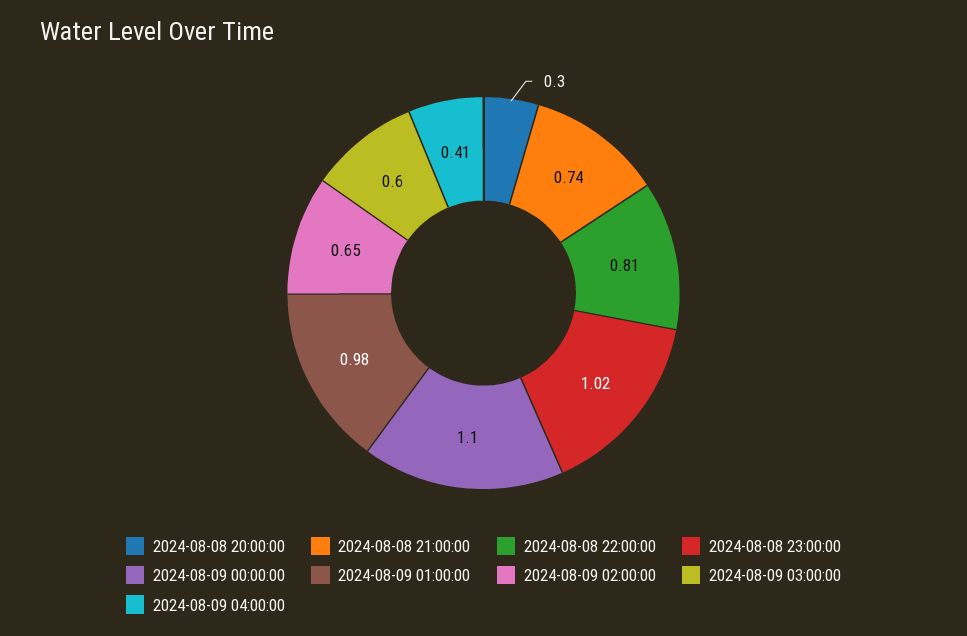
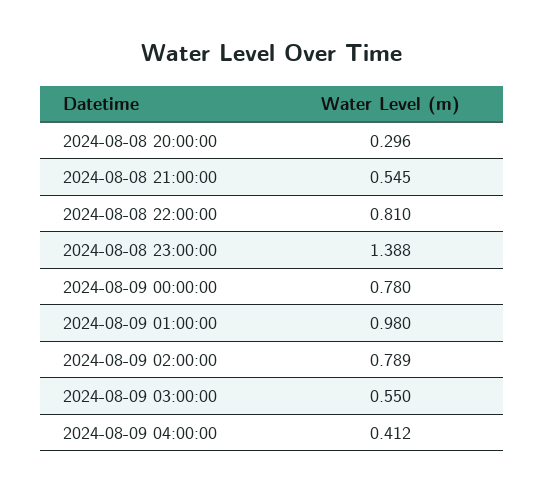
2024-08-08 21:00:00: 0.74 -> 0.545
2024-08-08 23:00:00: 1.02 -> 1.388
2024-08-09 00:00:00: 1.1 -> 0.78
2024-08-09 02:00:00: 0.65 -> 0.789
2024-08-09 03:00:00: 0.6 -> 0.55

